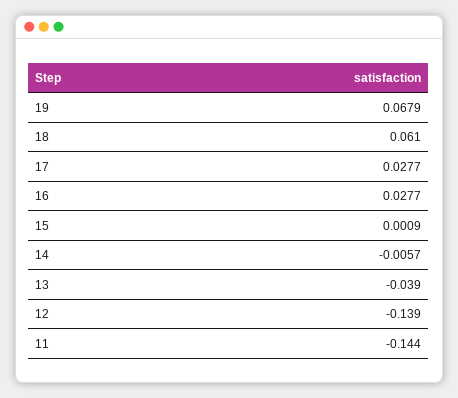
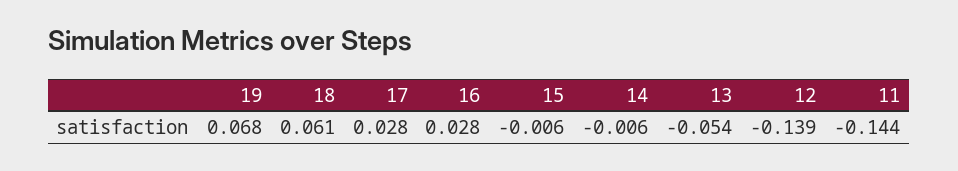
15: 0.0009 -> -0.006
13: -0.039 -> -0.054

